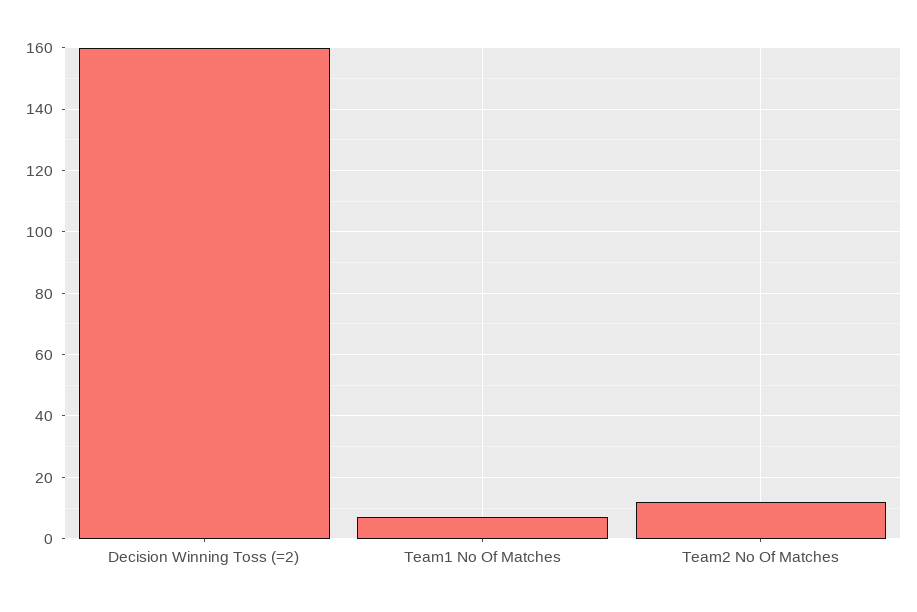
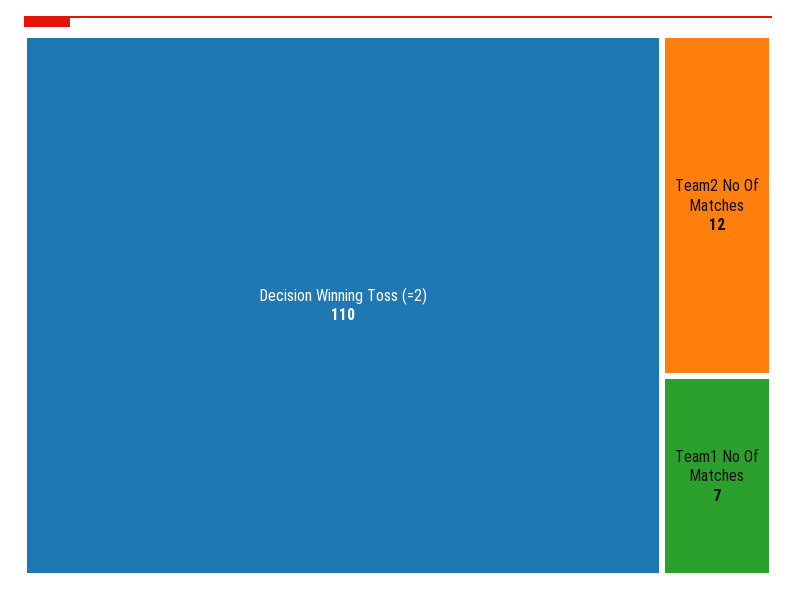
Decision Winning Toss (=2): 160 -> 110

